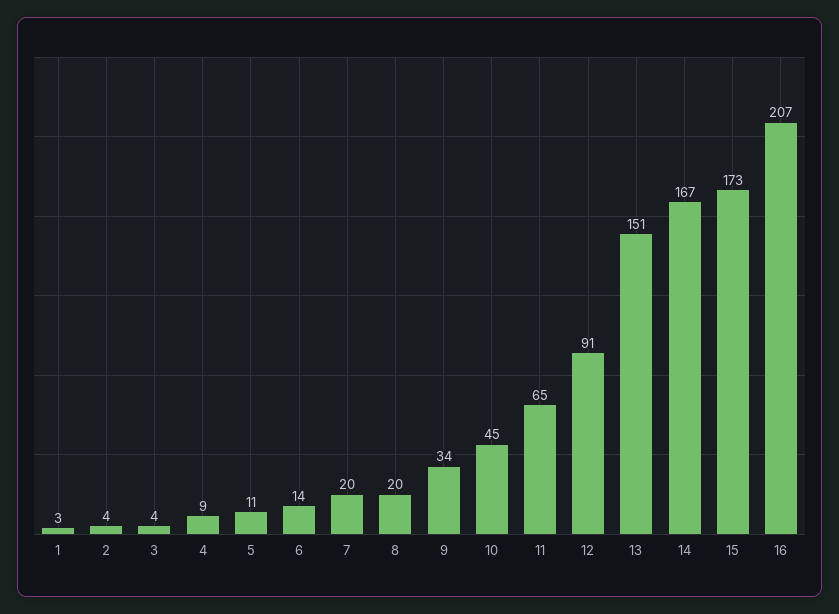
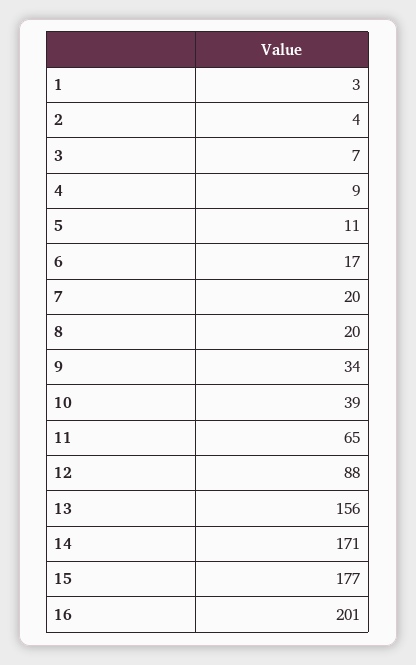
3: 4 -> 7
6: 14 -> 17
10: 45 -> 39
12: 91 -> 88
13: 151 -> 156
14: 167 -> 171
15: 173 -> 177
16: 207 -> 201

